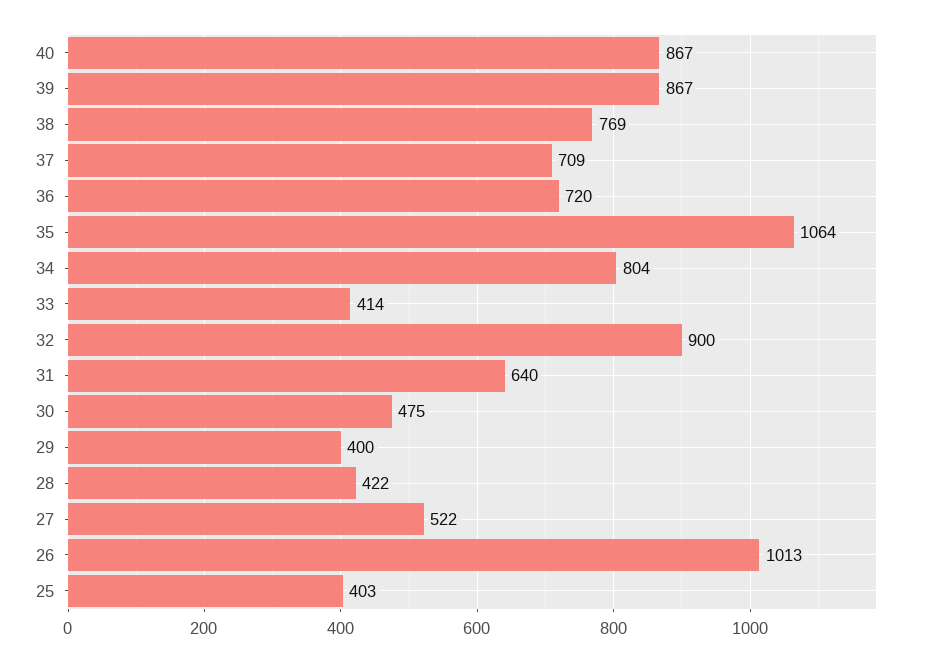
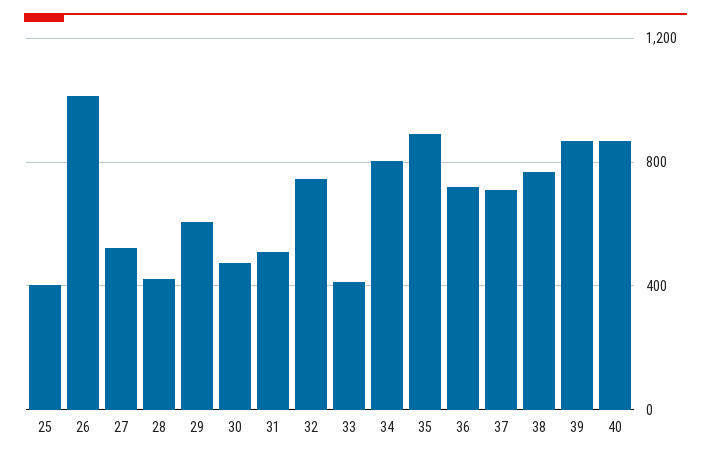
35: 1064 -> 900
32: 900 -> 750
31: 640 -> 500
29: 400 -> 600

